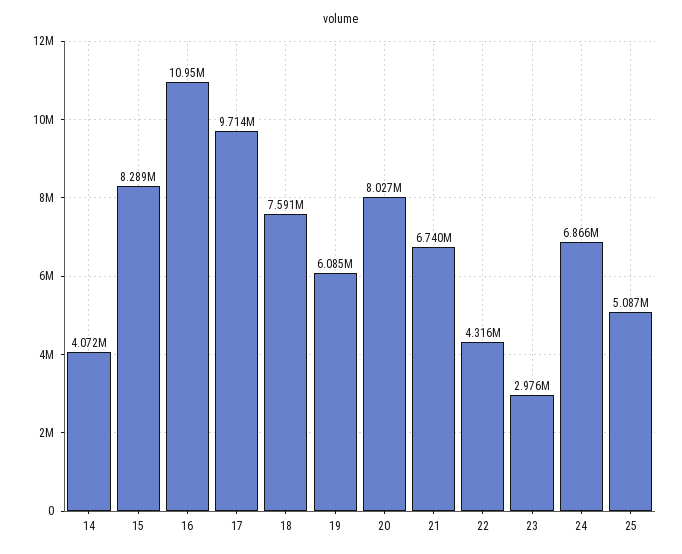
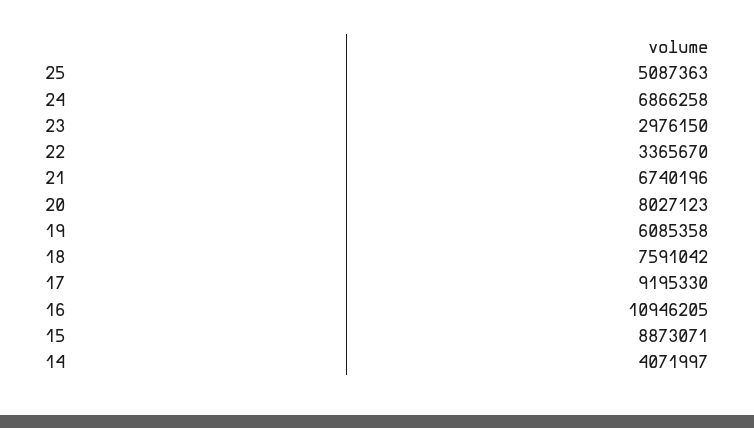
15: 8289000 -> 8873071
17: 9714000 -> 9195330
22: 4316000 -> 3365670

